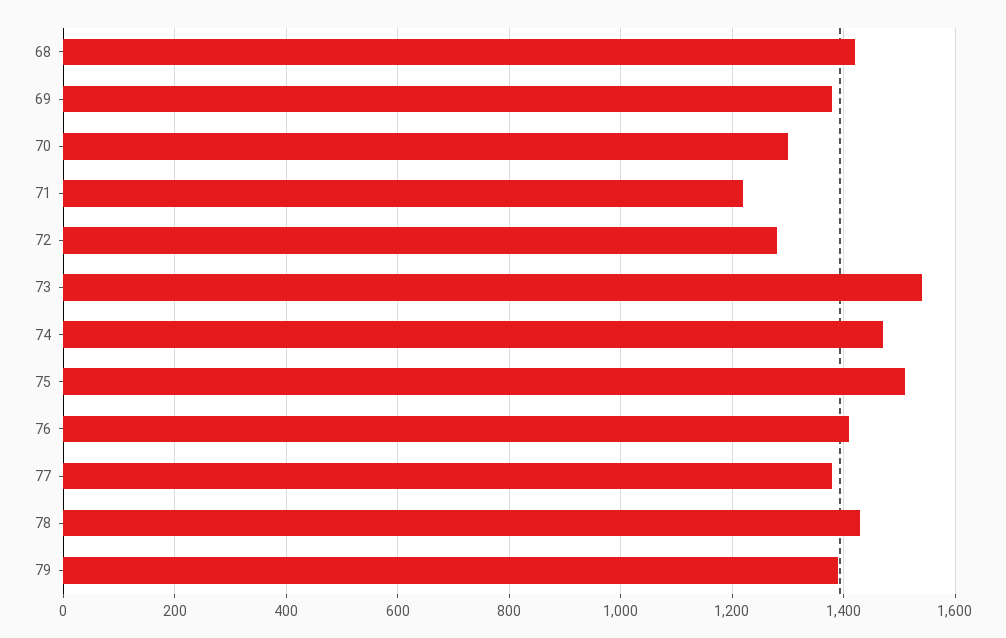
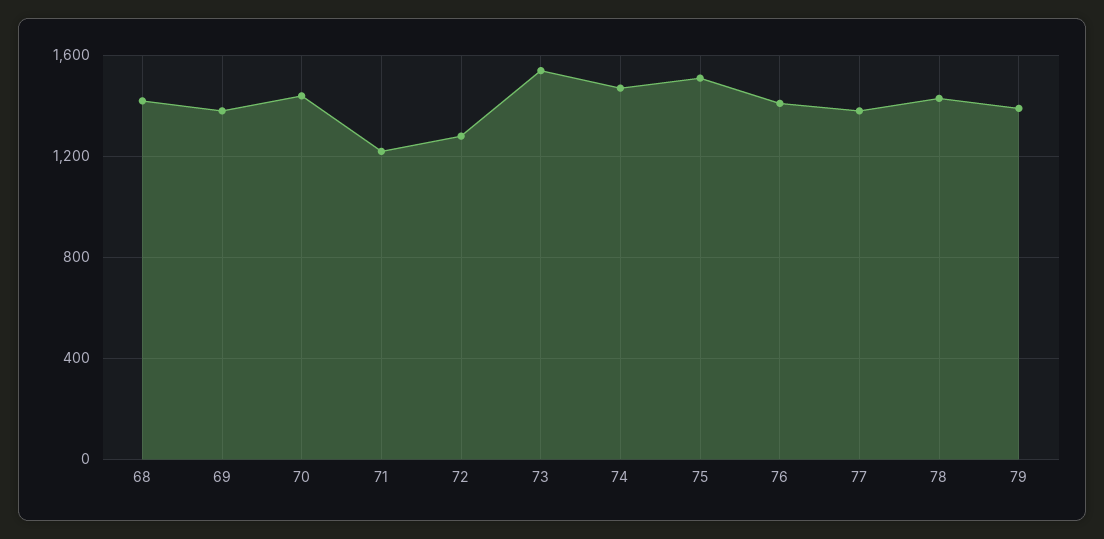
70: 1300 -> 1450

